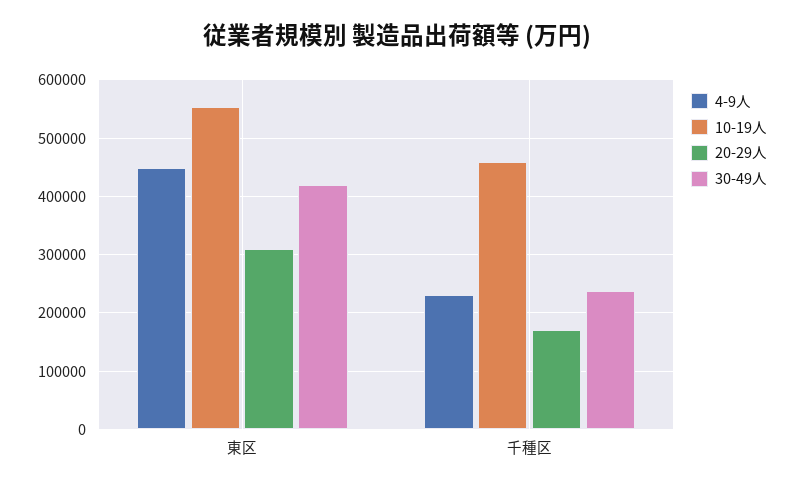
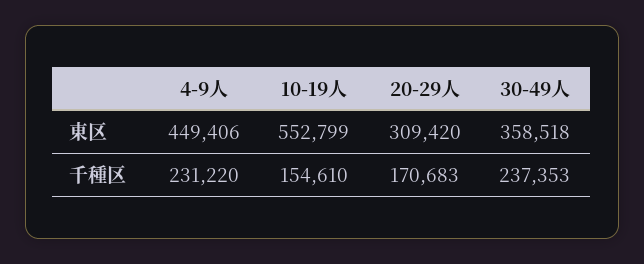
30-49人, 東区: 420000 -> 358518
10-19人, 千種区: 460000 -> 154610

